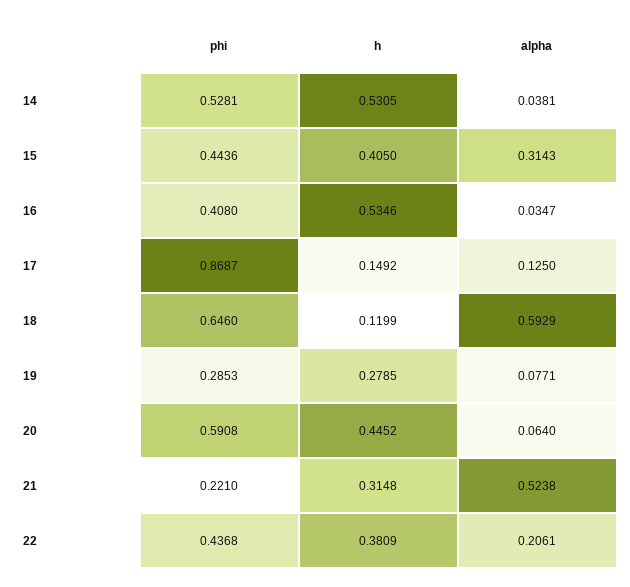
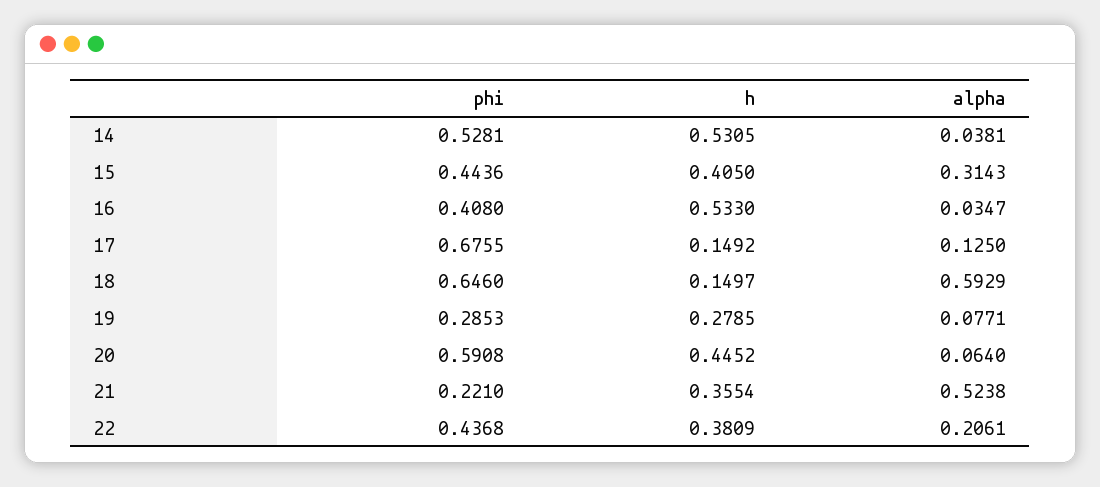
h, 16: 0.5346 -> 0.533
phi, 17: 0.8687 -> 0.6755
h, 18: 0.1199 -> 0.1497
h, 21: 0.3148 -> 0.3554

